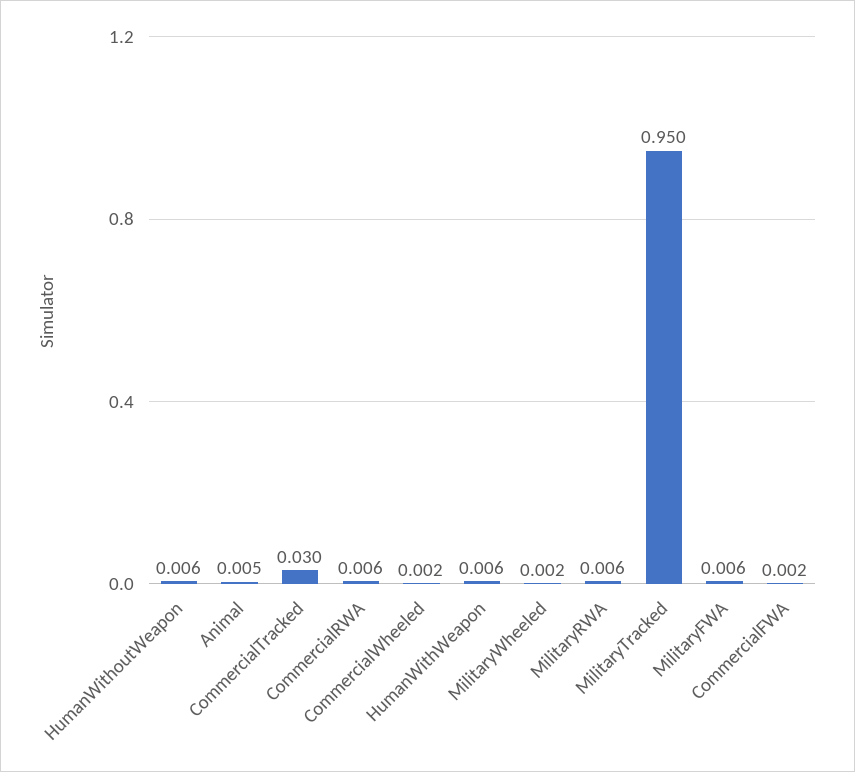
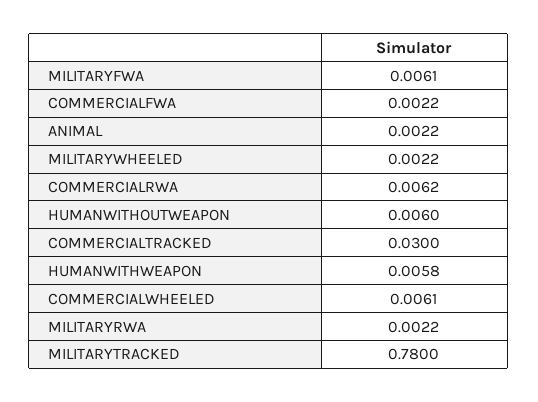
Animal: 0.005 -> 0.0022
CommercialWheeled: 0.002 -> 0.0061
MilitaryRWA: 0.006 -> 0.0022
MilitaryTracked: 0.95 -> 0.78

